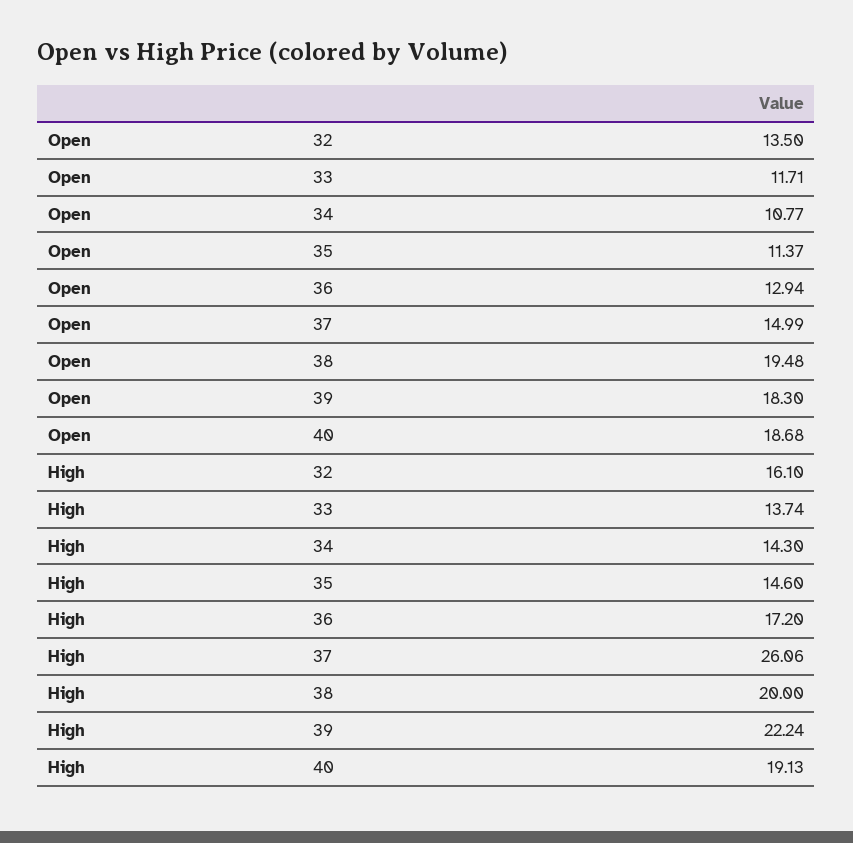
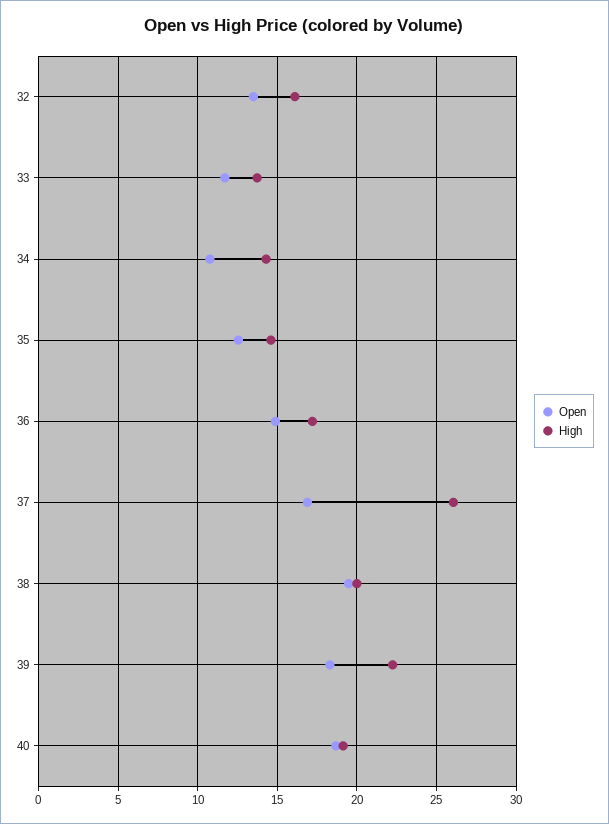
Open, 35: 11.37 -> 12.5
Open, 36: 12.94 -> 15
Open, 37: 14.99 -> 17

